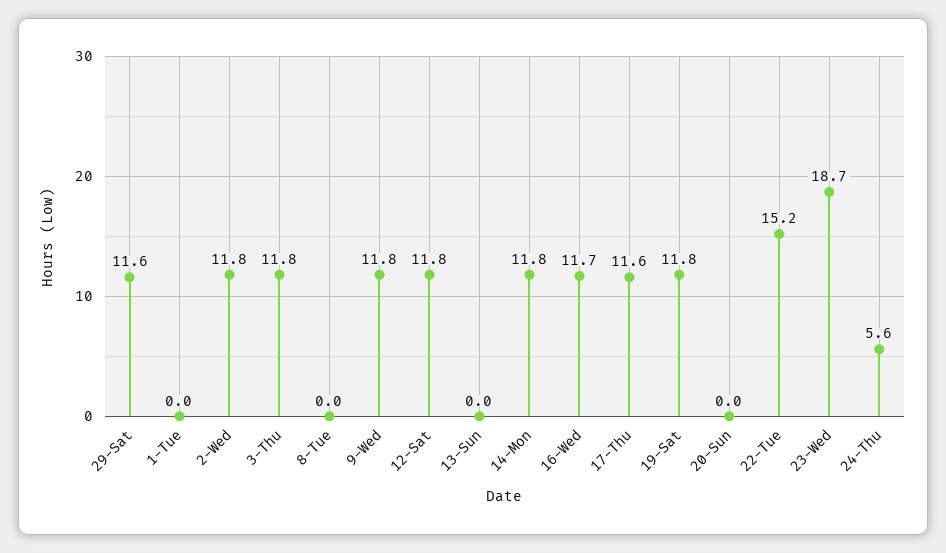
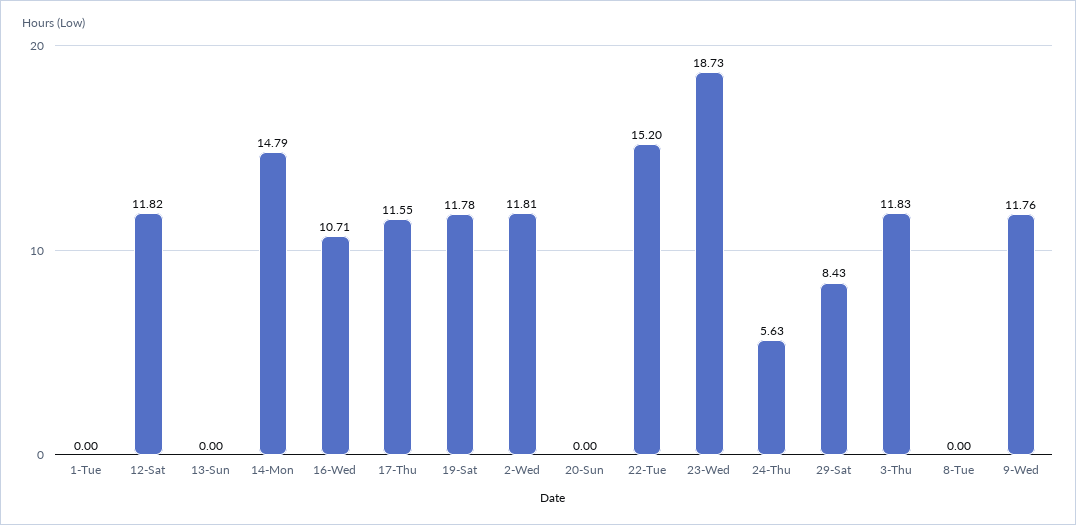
29-Sat: 11.6 -> 8.43
14-Mon: 11.8 -> 14.79
16-Wed: 11.7 -> 10.71

